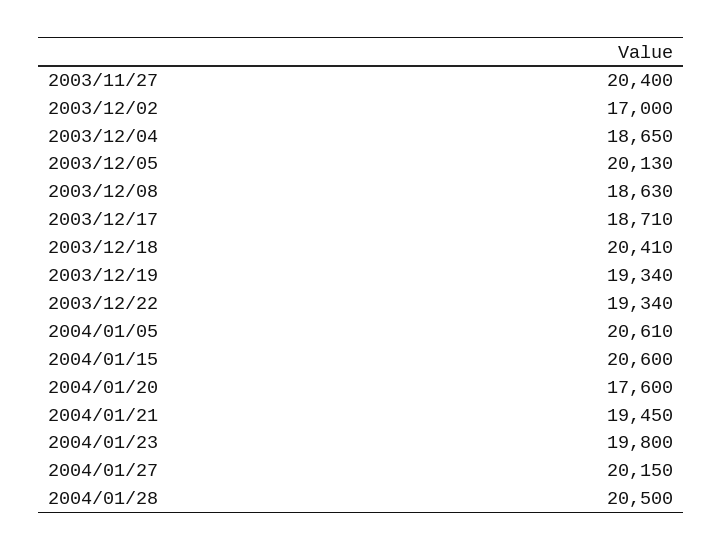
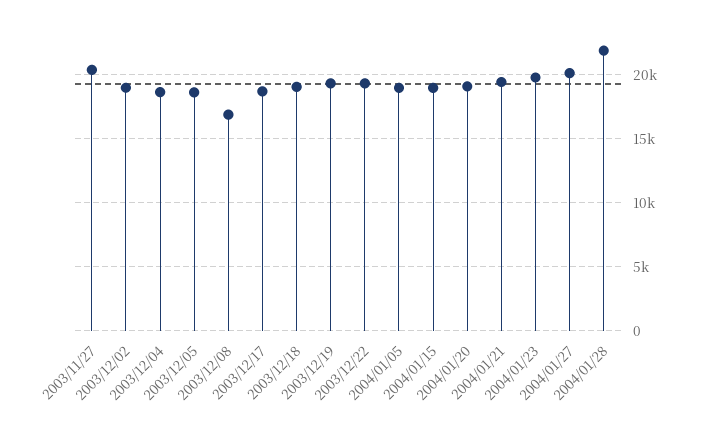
2003/12/02: 17000 -> 19000
2003/12/05: 20130 -> 18500
2003/12/08: 18630 -> 17000
2003/12/18: 20410 -> 19000
2004/01/05: 20610 -> 19000
2004/01/15: 20600 -> 19000
2004/01/20: 17600 -> 19000
2004/01/28: 20500 -> 22000

